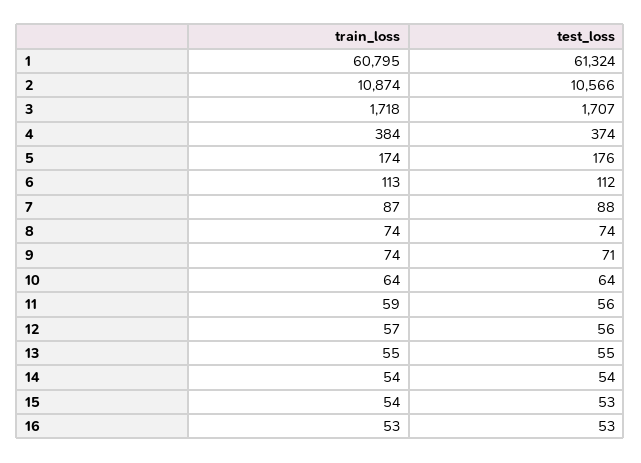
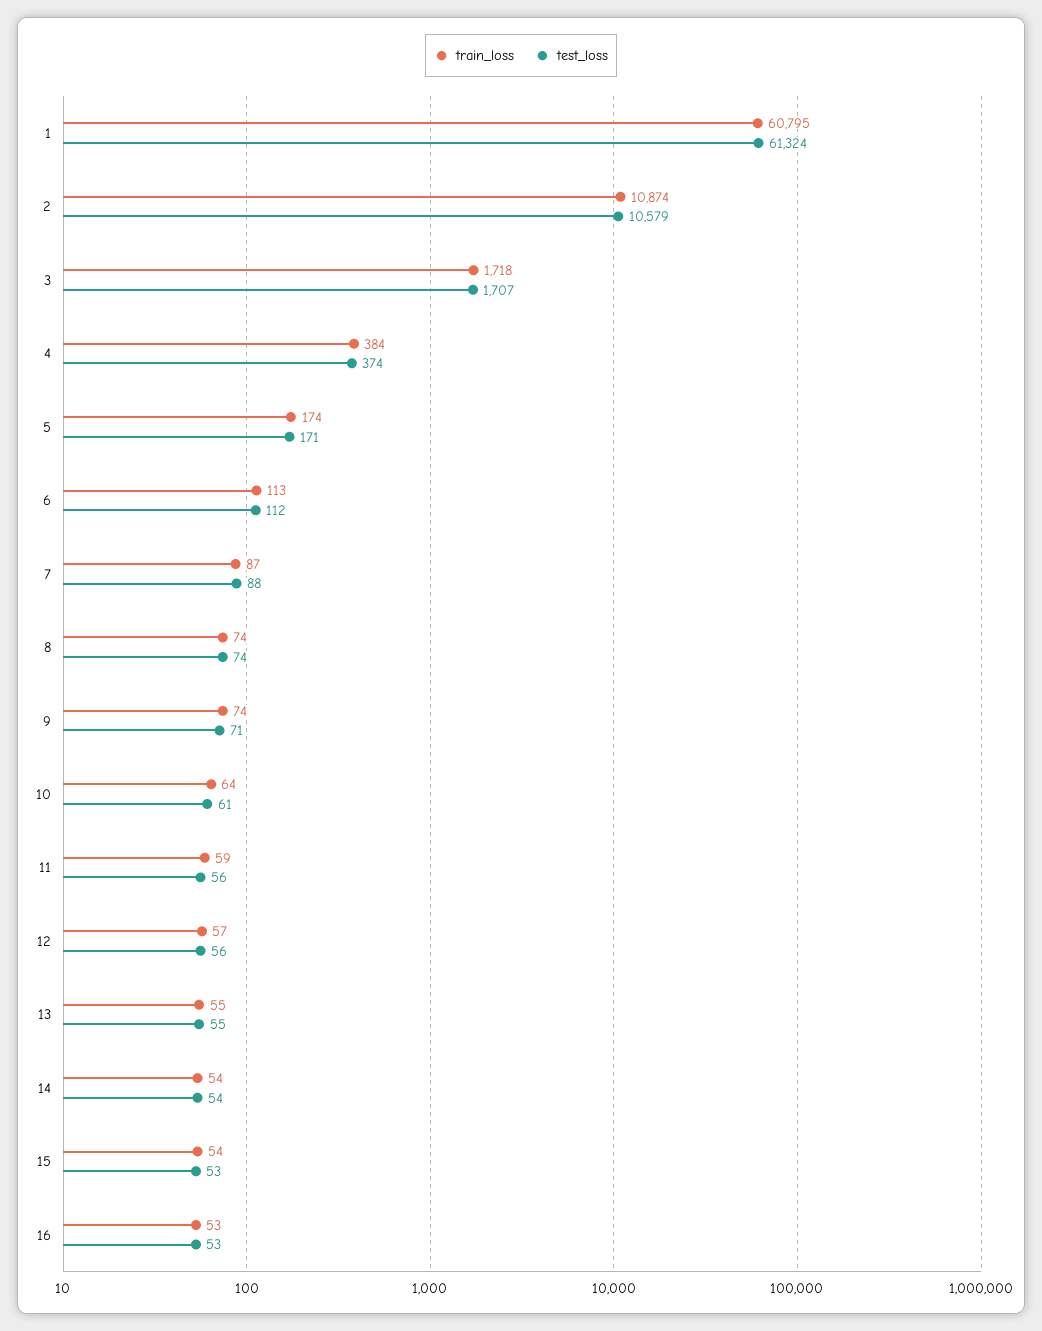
test_loss, 2: 10566 -> 10579
test_loss, 5: 176 -> 171
test_loss, 10: 64 -> 61

